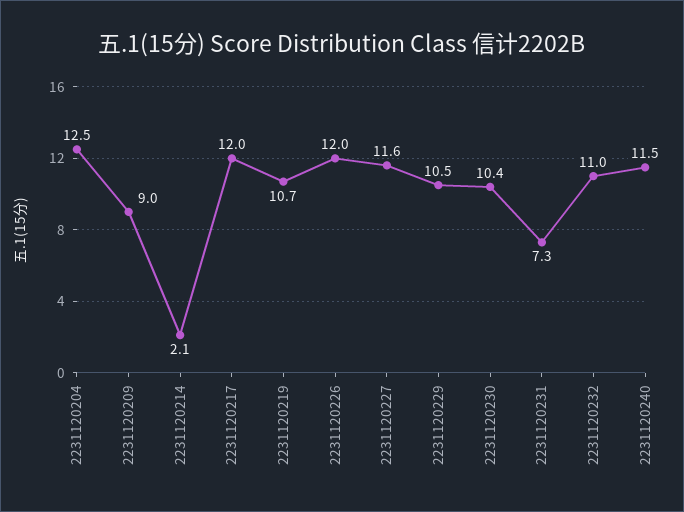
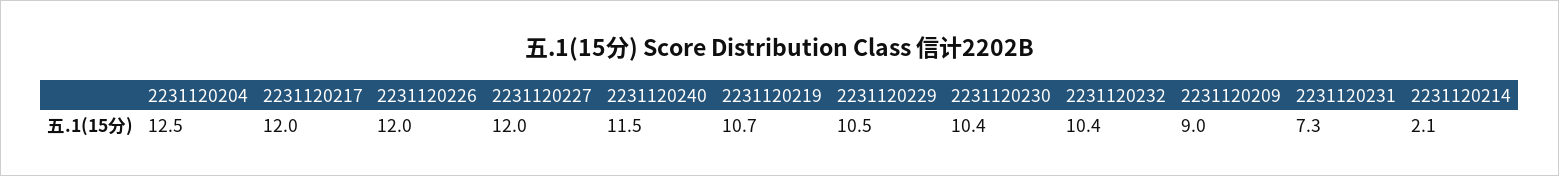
2231120227: 11.6 -> 12
2231120232: 11 -> 10.4

